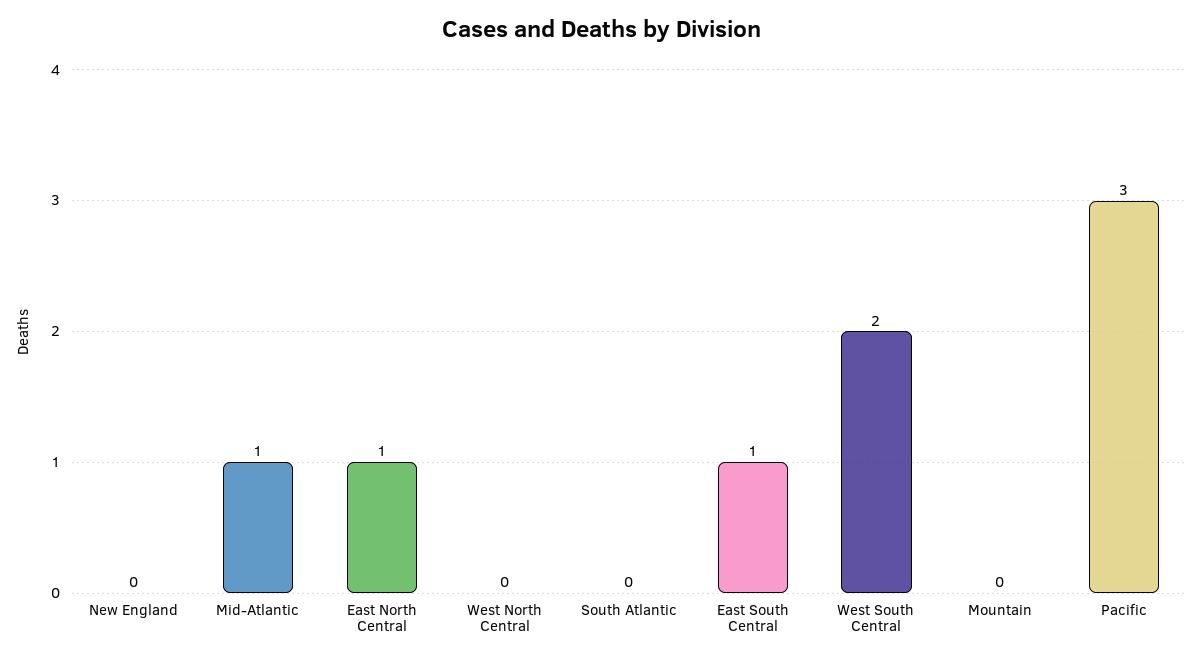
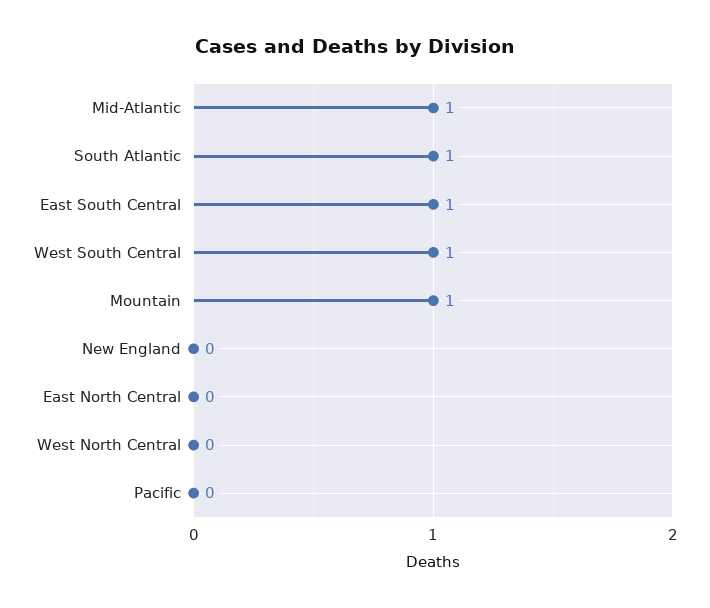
East North Central: 1 -> 0
South Atlantic: 0 -> 1
West South Central: 2 -> 1
Mountain: 0 -> 1
Pacific: 3 -> 0

